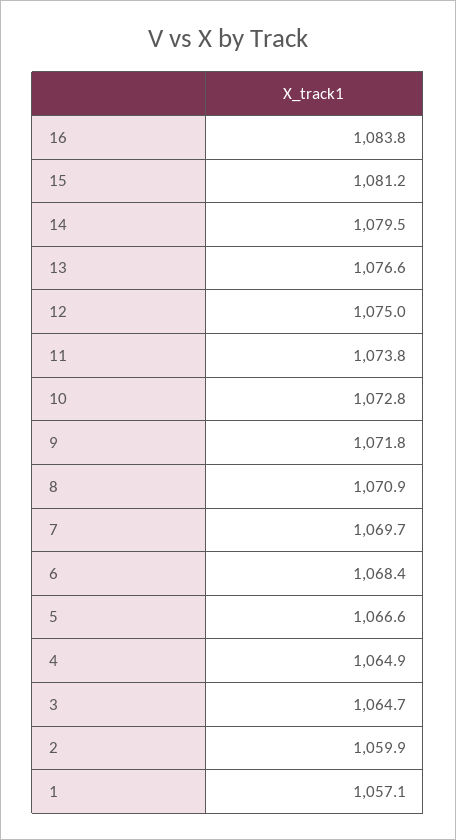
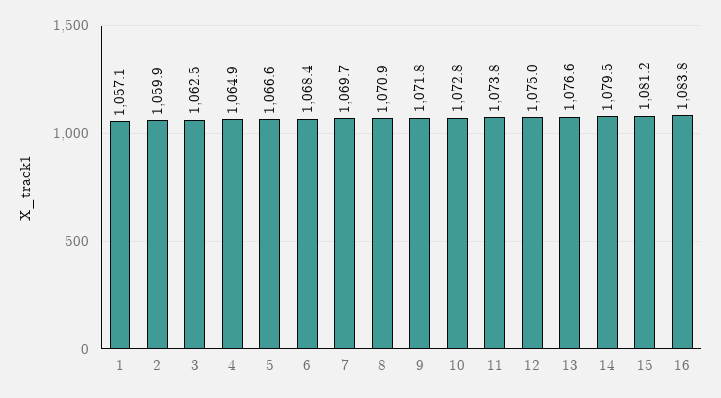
3: 1064.7 -> 1062.5

